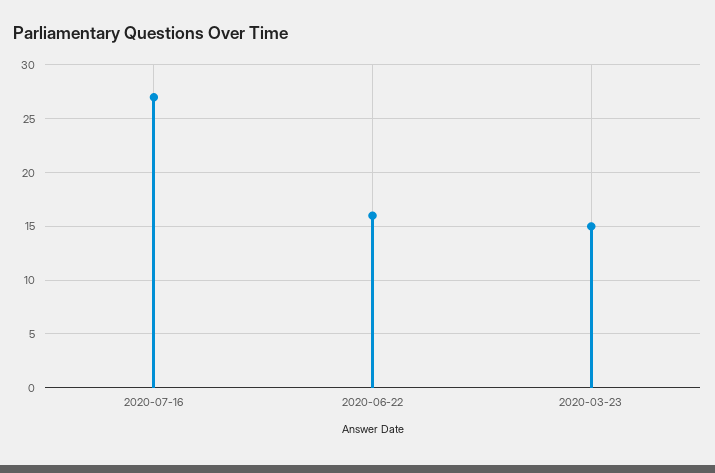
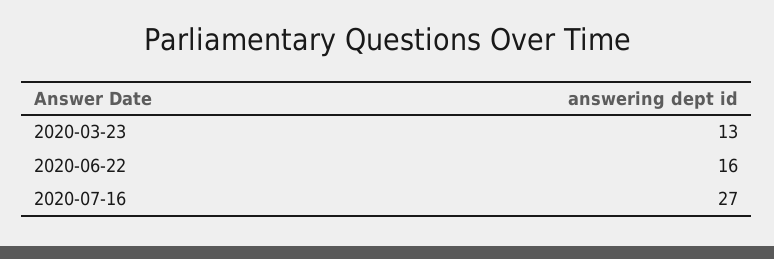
2020-03-23: 15 -> 13

